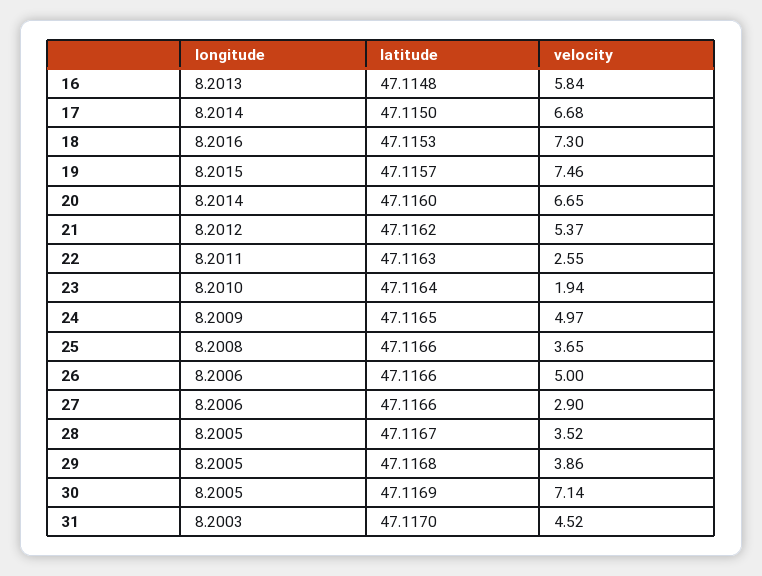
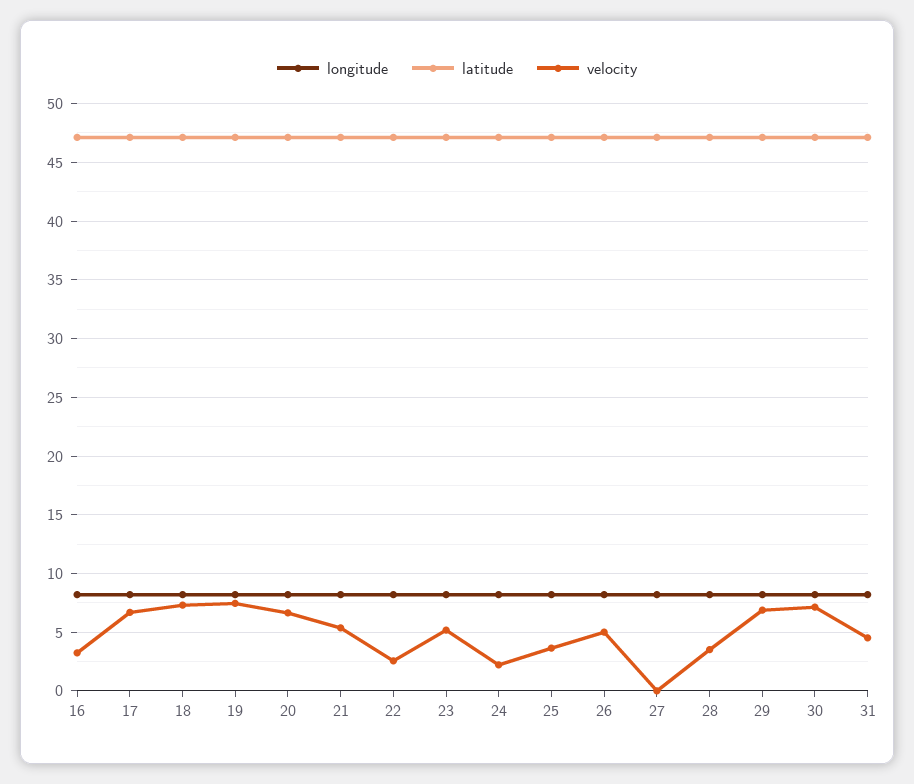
velocity, 16: 5.84 -> 3
velocity, 23: 1.94 -> 5
velocity, 24: 4.97 -> 2
velocity, 27: 2.9 -> 0
velocity, 29: 3.86 -> 7

